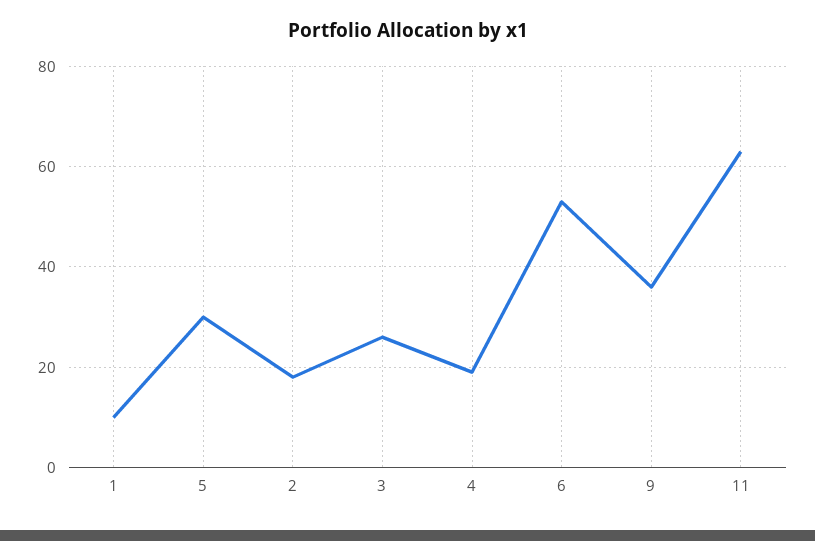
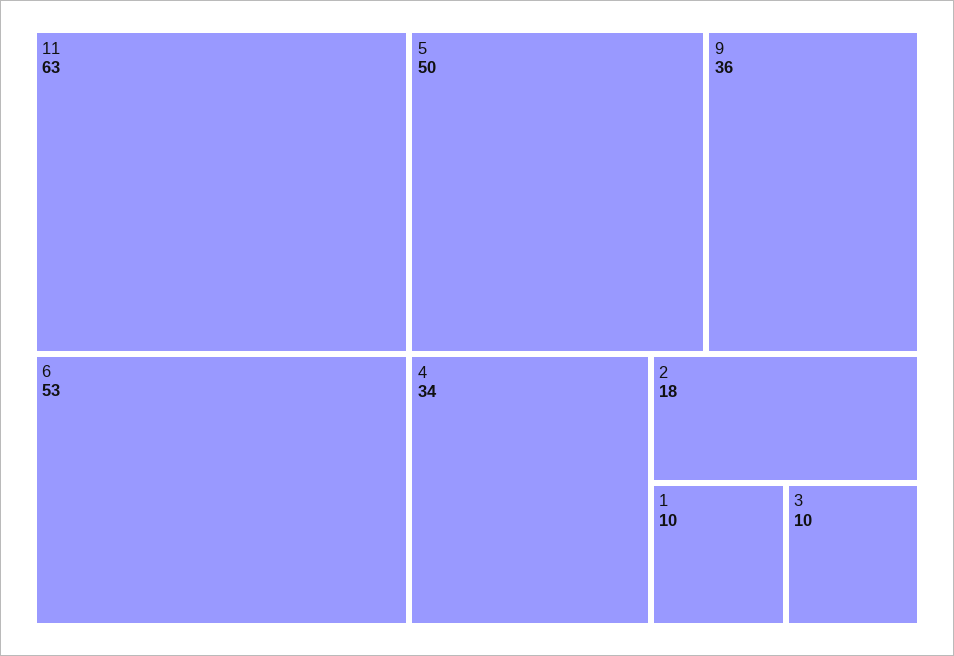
5: 30 -> 50
3: 25 -> 10
4: 20 -> 34

